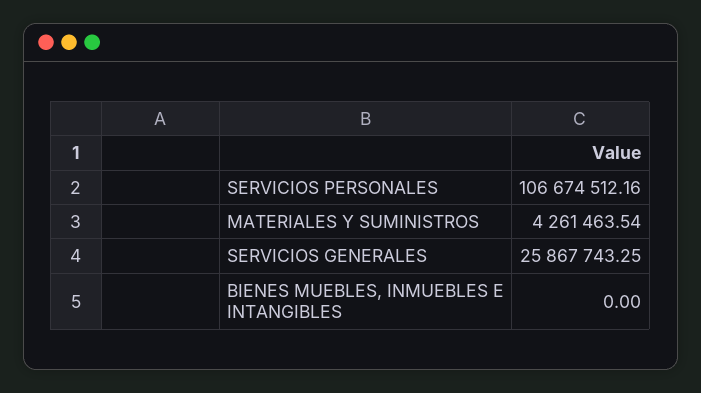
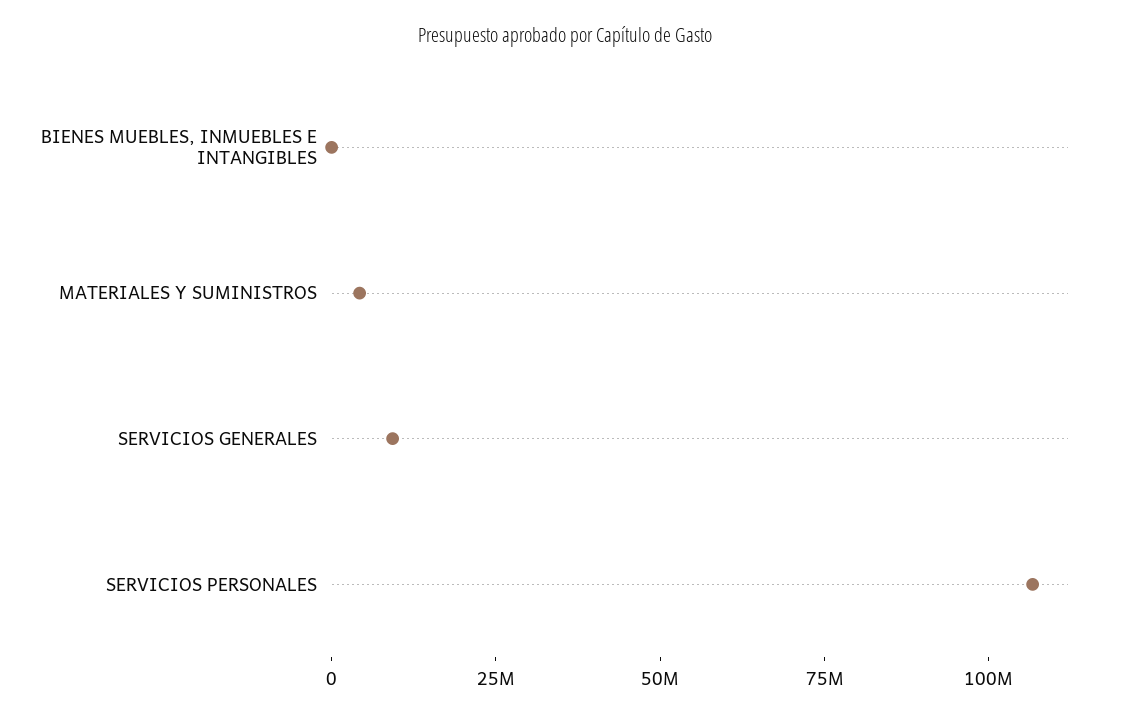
SERVICIOS GENERALES: 25867743.25 -> 10000000

